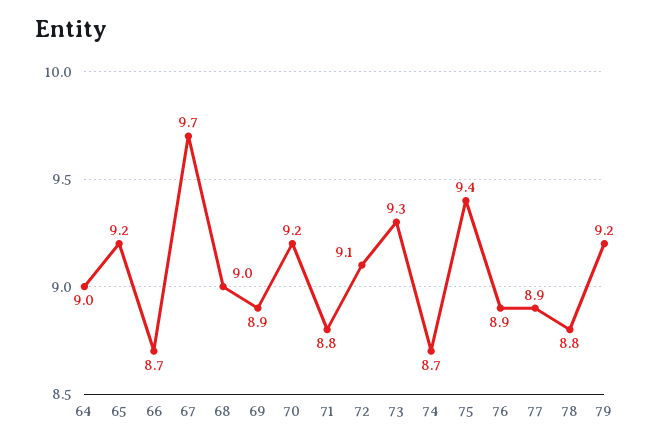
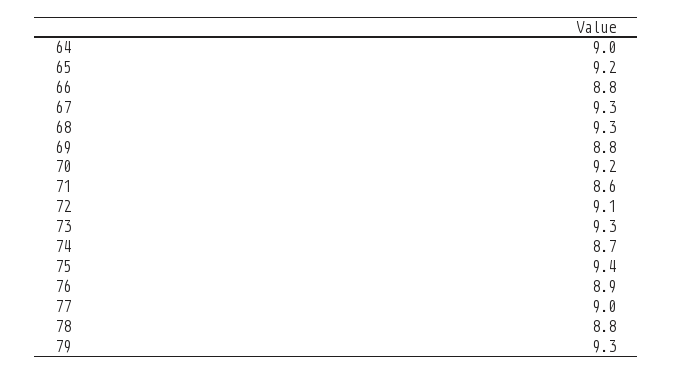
66: 8.7 -> 8.8
67: 9.7 -> 9.3
68: 9 -> 9.3
69: 8.9 -> 8.8
71: 8.8 -> 8.6
77: 8.9 -> 9
79: 9.2 -> 9.3

